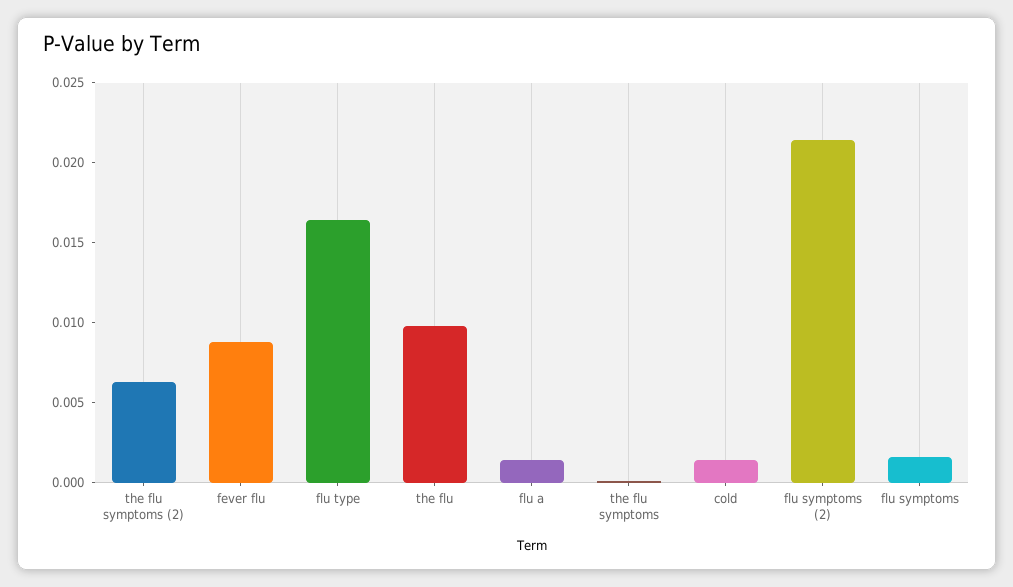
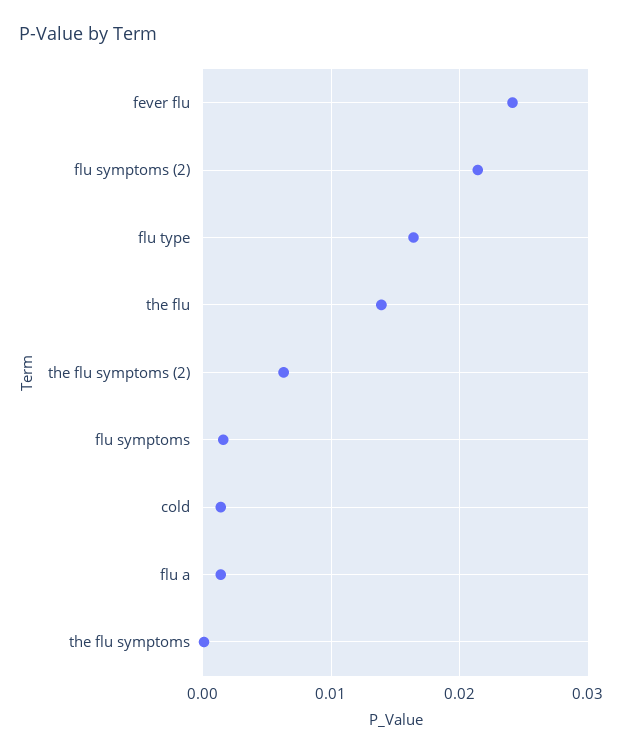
fever flu: 0.009 -> 0.024
the flu: 0.01 -> 0.014

